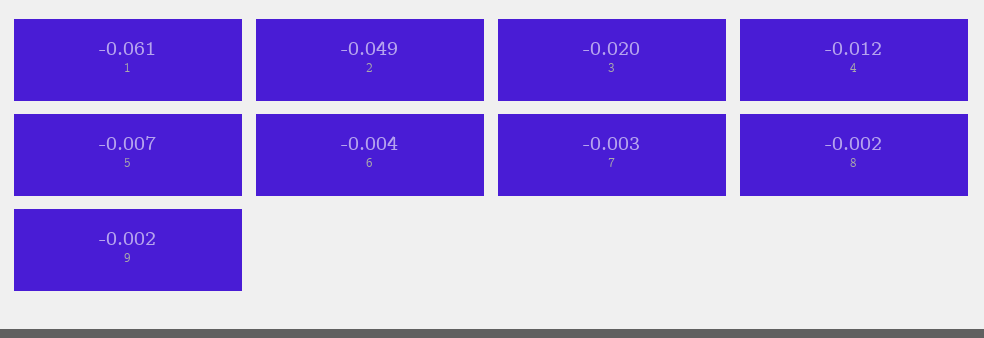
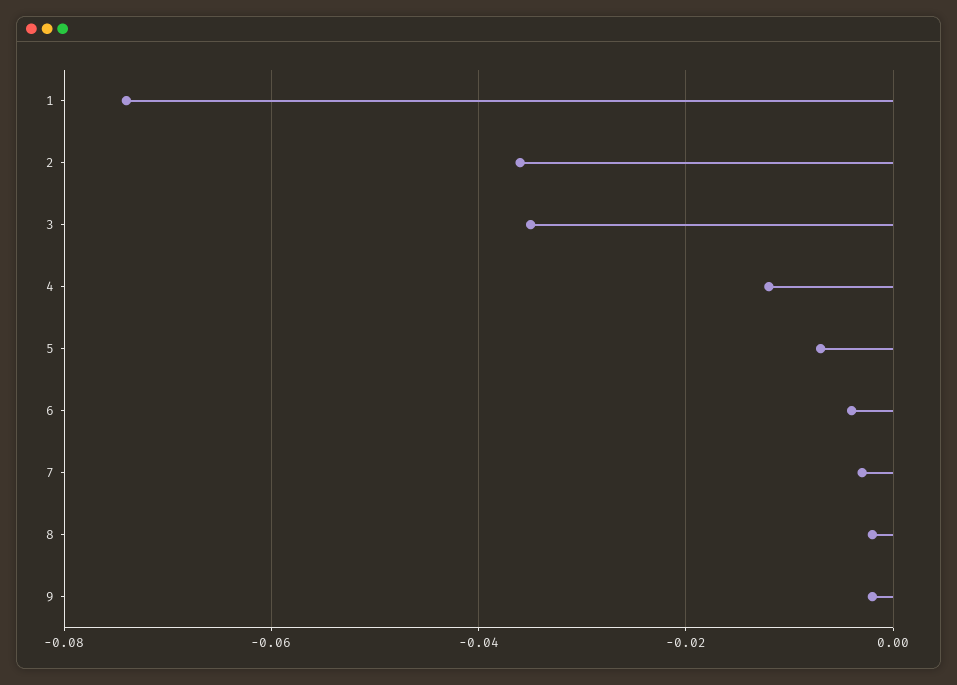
1: -0.061 -> -0.075
2: -0.049 -> -0.035
3: -0.02 -> -0.035

